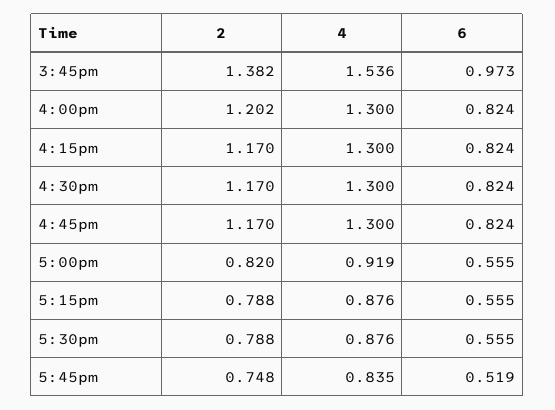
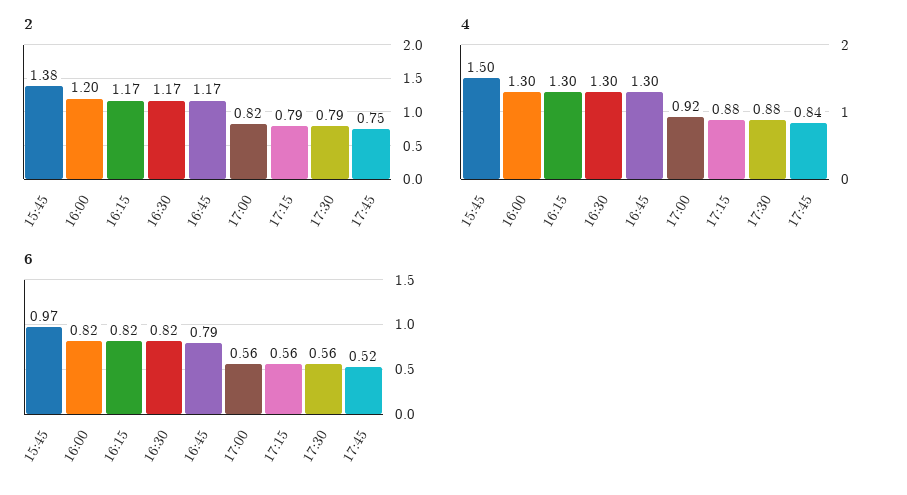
4, 3:45pm: 1.536 -> 1.5
6, 4:45pm: 0.824 -> 0.79

